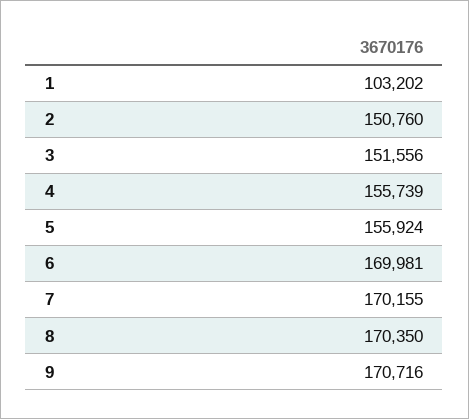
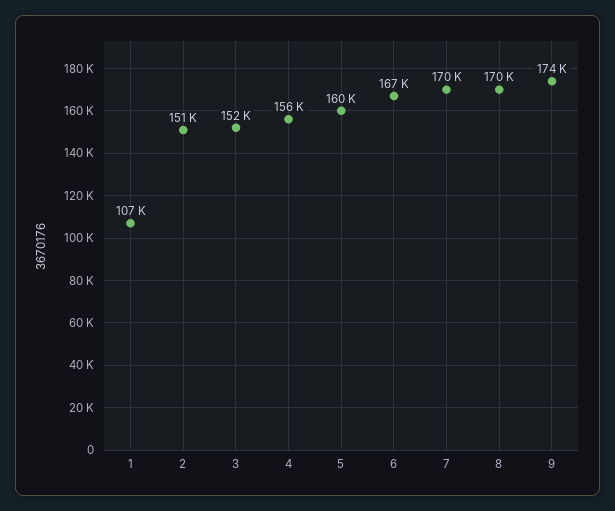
1: 103202 -> 107000
5: 155924 -> 160000
6: 169981 -> 167000
9: 170716 -> 174000

